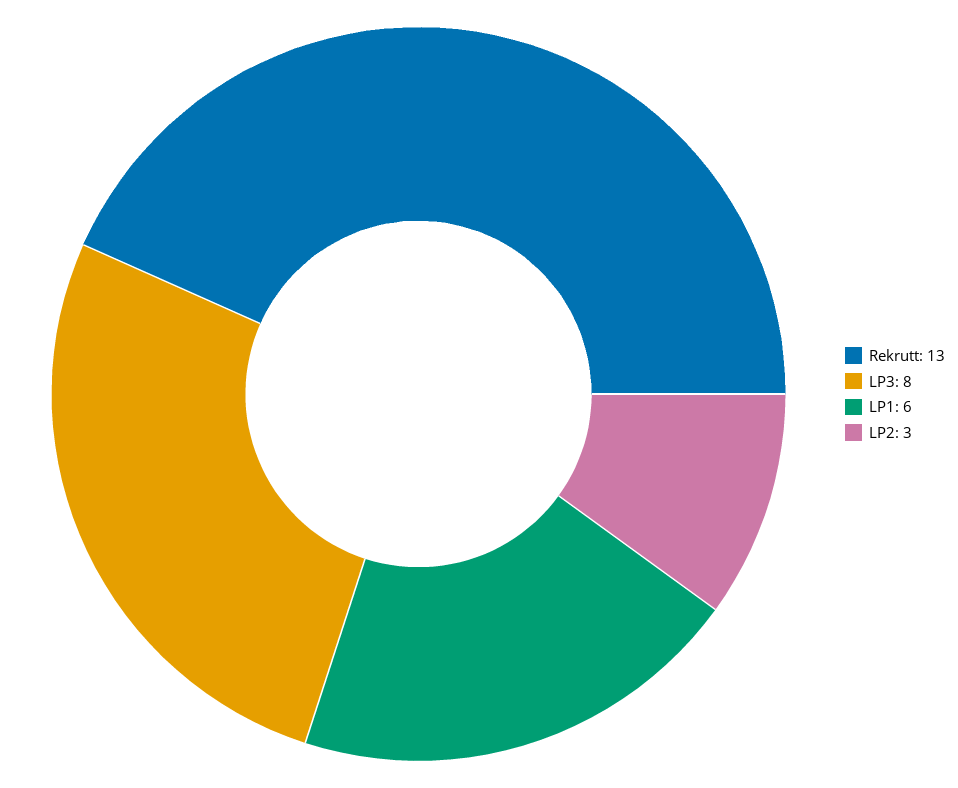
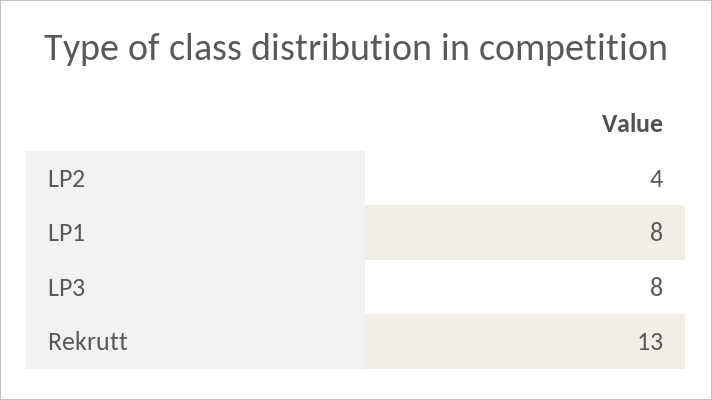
LP1: 6 -> 8
LP2: 3 -> 4

